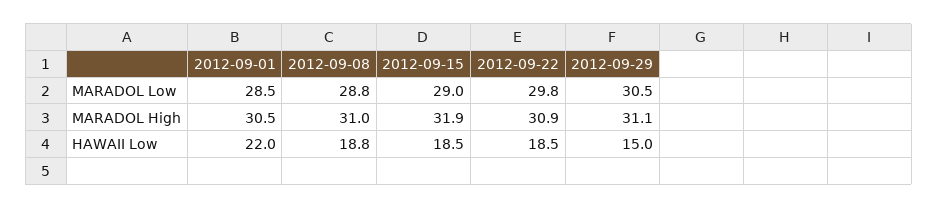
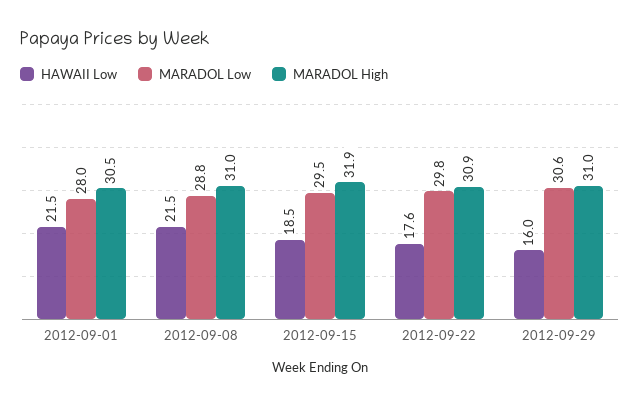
MARADOL Low, 2012-09-01: 28.5 -> 28
MARADOL Low, 2012-09-15: 29 -> 29.5
MARADOL Low, 2012-09-29: 30.5 -> 30.6
MARADOL High, 2012-09-29: 31.1 -> 31
HAWAII Low, 2012-09-01: 22 -> 21.5
HAWAII Low, 2012-09-08: 18.8 -> 21.5
HAWAII Low, 2012-09-22: 18.5 -> 17.6
HAWAII Low, 2012-09-29: 15 -> 16

